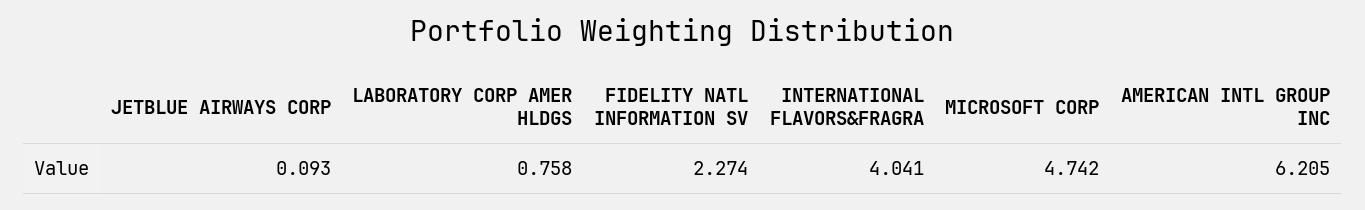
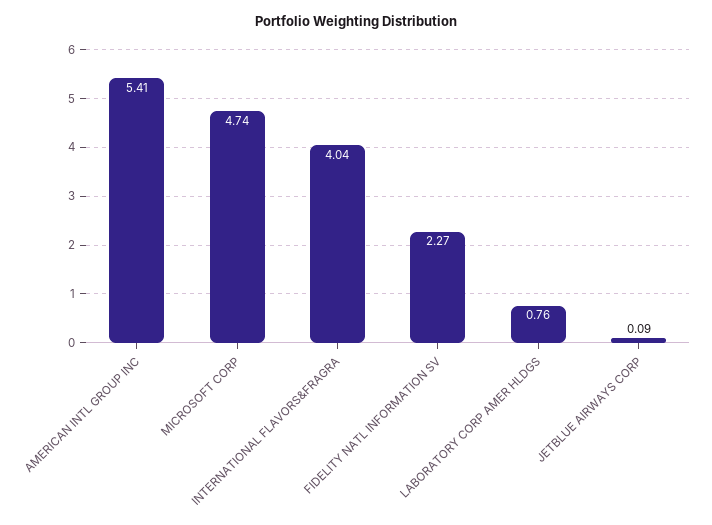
AMERICAN INTL GROUP INC: 6.205 -> 5.41

